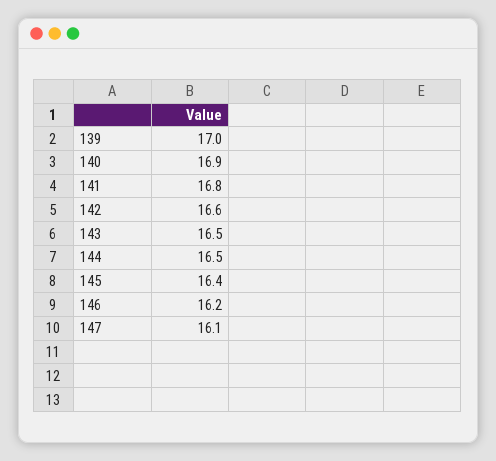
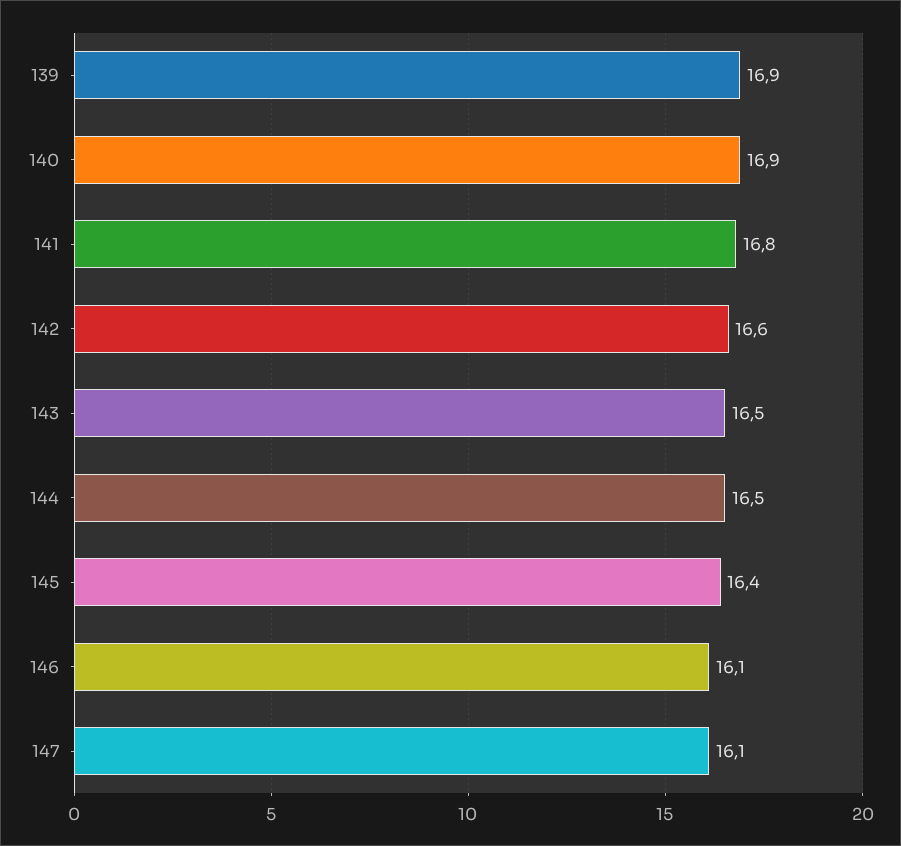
139: 17 -> 16.9
146: 16.2 -> 16.1

